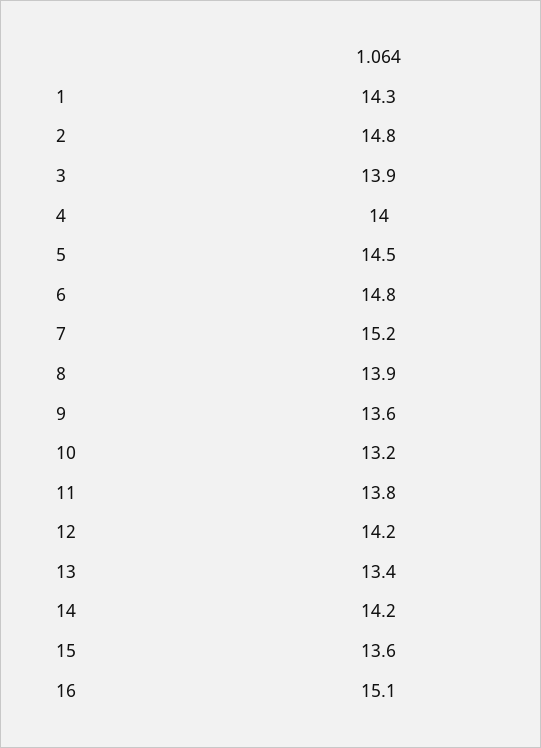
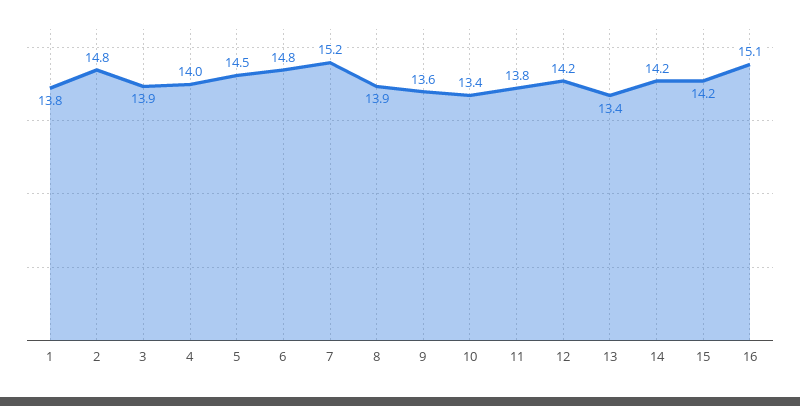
1: 14.3 -> 13.8
10: 13.2 -> 13.4
15: 13.6 -> 14.2

